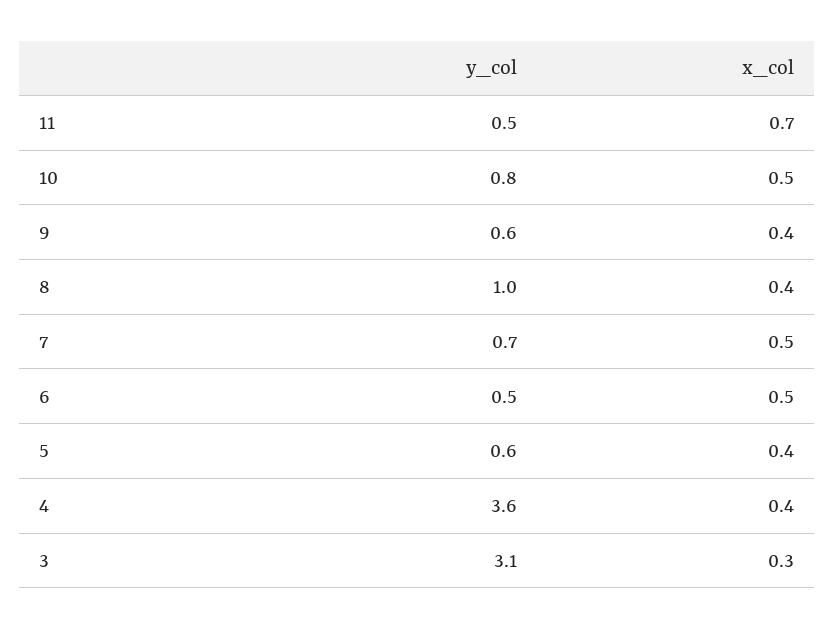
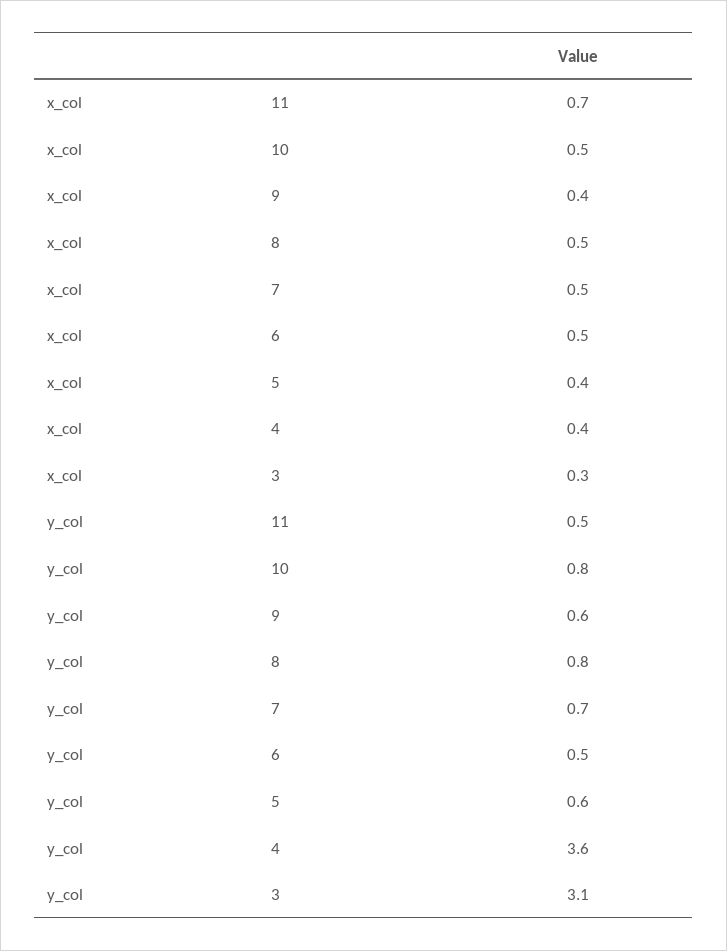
y_col, 8: 1 -> 0.8
x_col, 8: 0.4 -> 0.5

